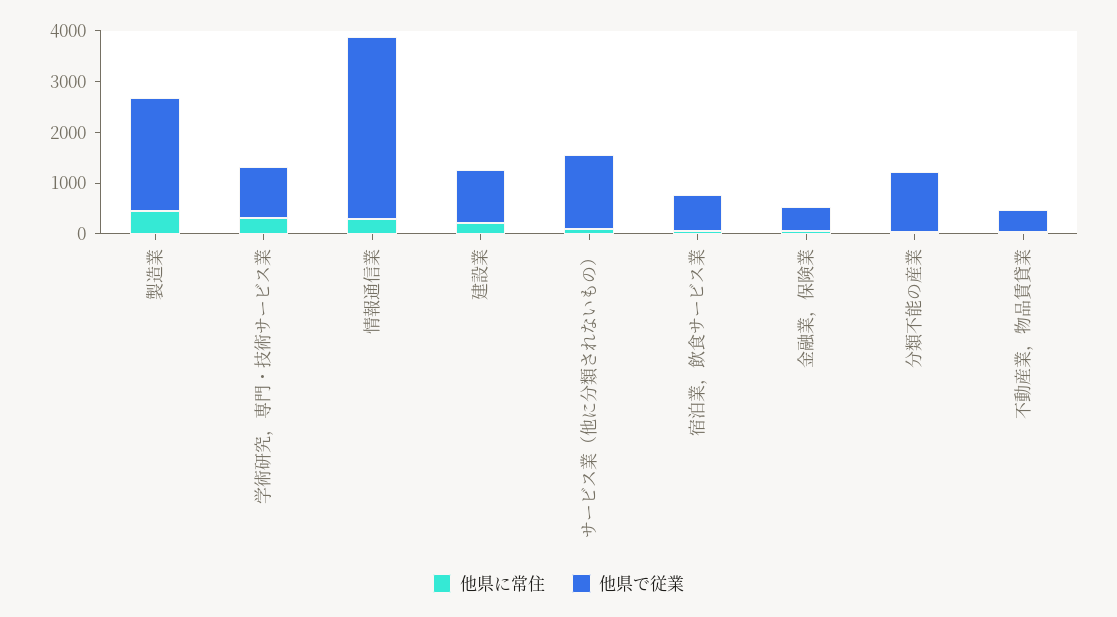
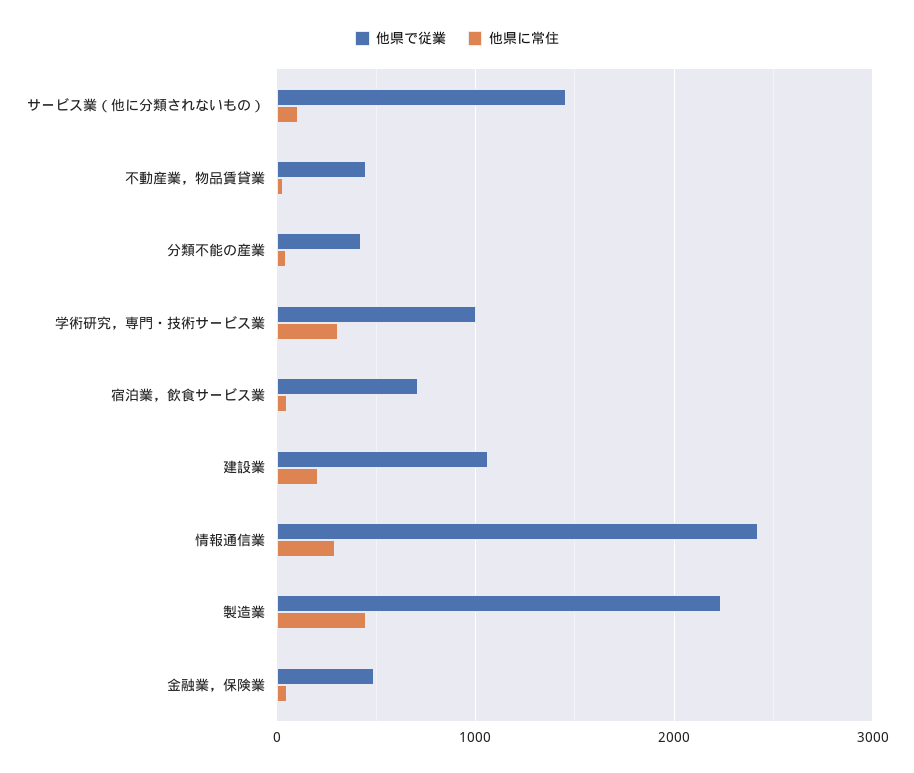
他県で従業, 情報通信業: 3600 -> 2400
他県で従業, 分類不能の産業: 1200 -> 400

